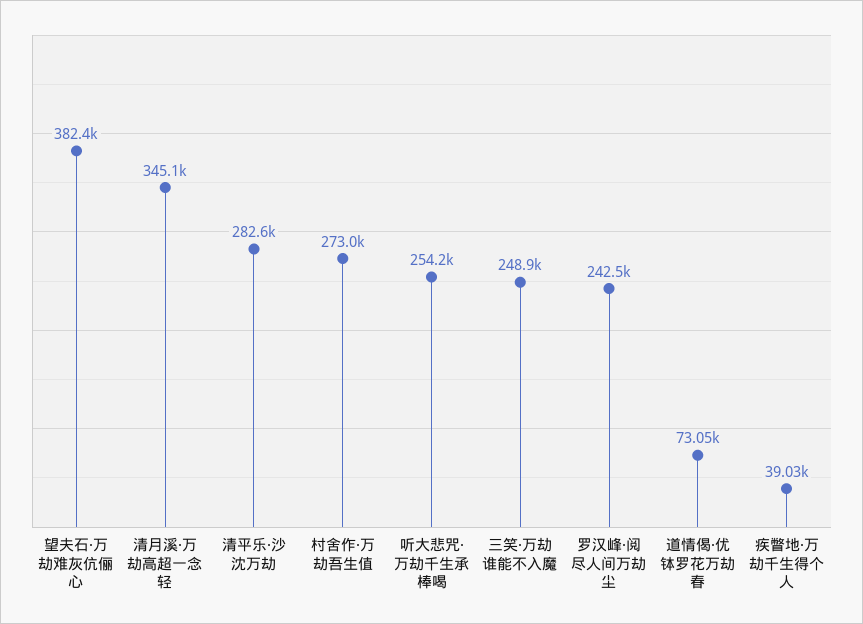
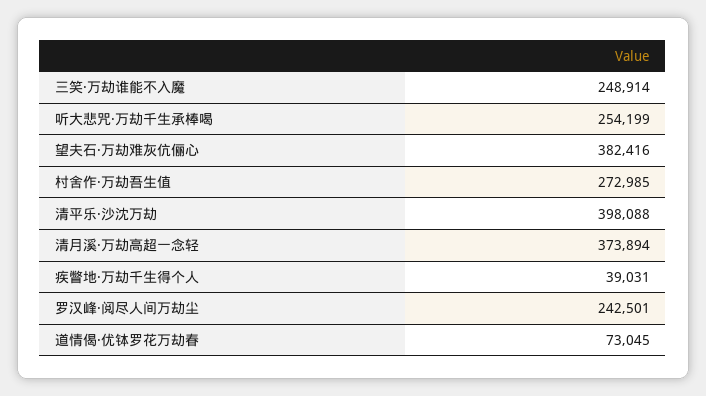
清月溪·万劫高超一念轻: 345100 -> 373894
清平乐·沙沈万劫: 282600 -> 398088

